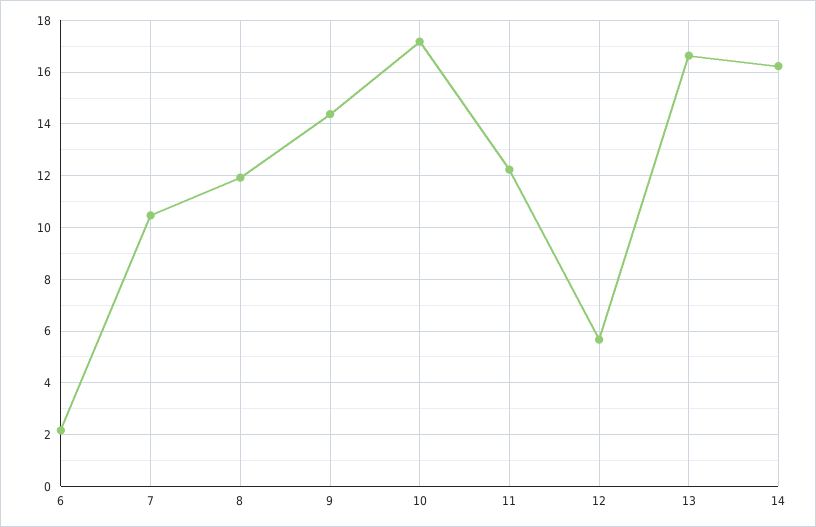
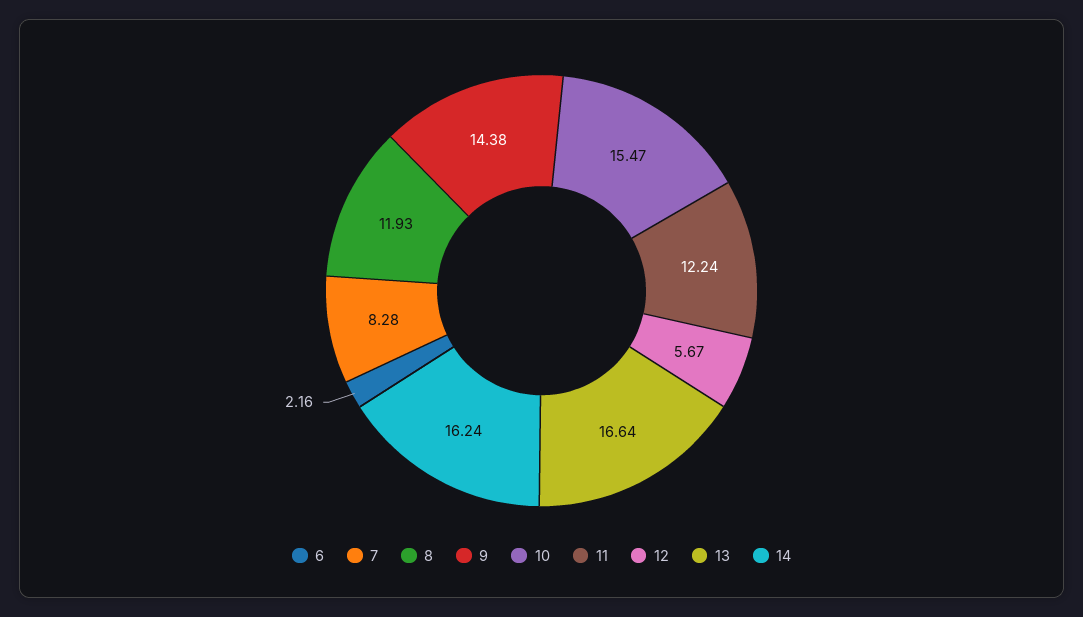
7: 10.5 -> 8.28
10: 17.25 -> 15.47

